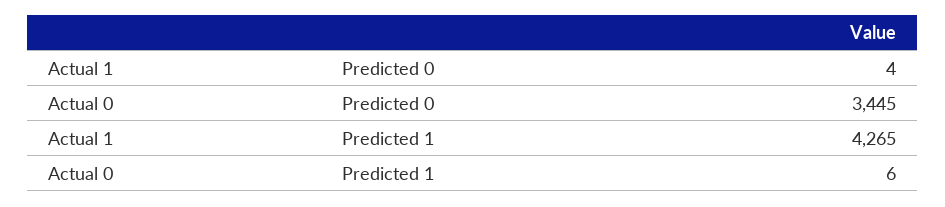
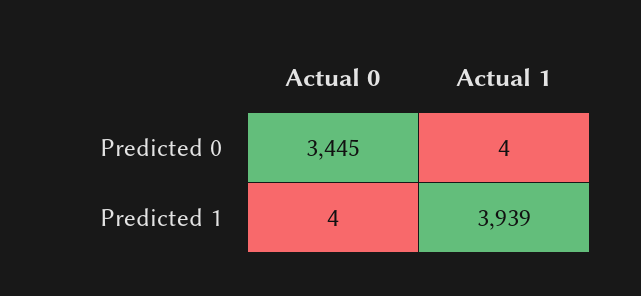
Actual 1, Predicted 1: 4265 -> 3939
Actual 0, Predicted 1: 6 -> 4

